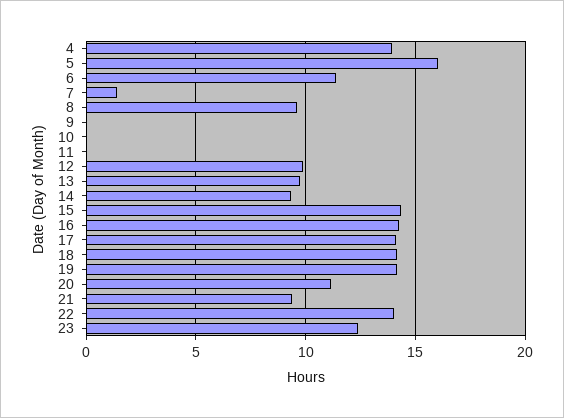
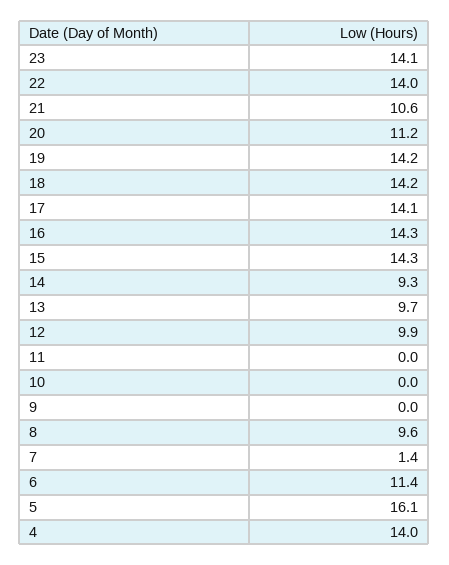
21: 9.5 -> 10.6
23: 12.5 -> 14.1

